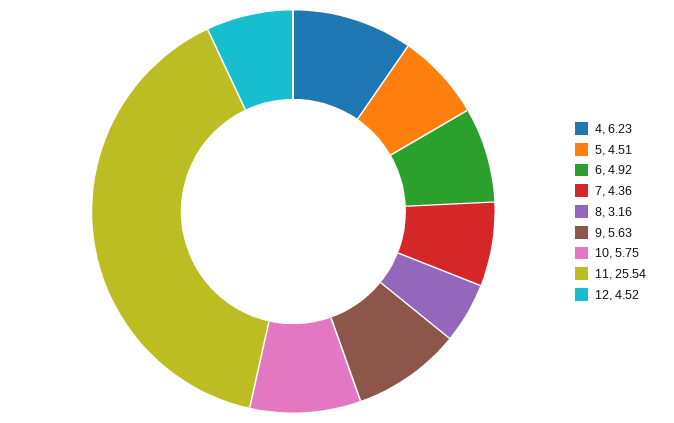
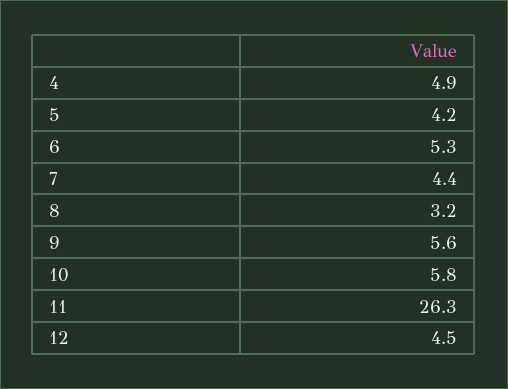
4: 6.23 -> 4.9
5: 4.51 -> 4.2
6: 4.92 -> 5.3
11: 25.54 -> 26.3

